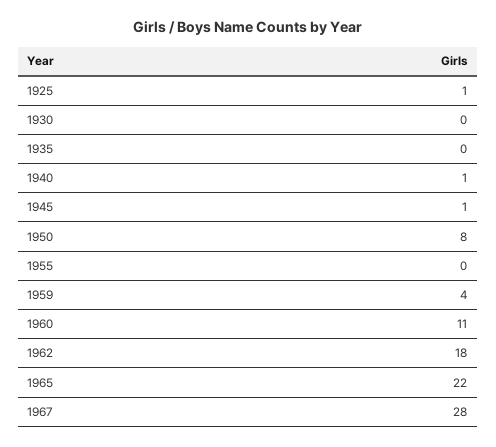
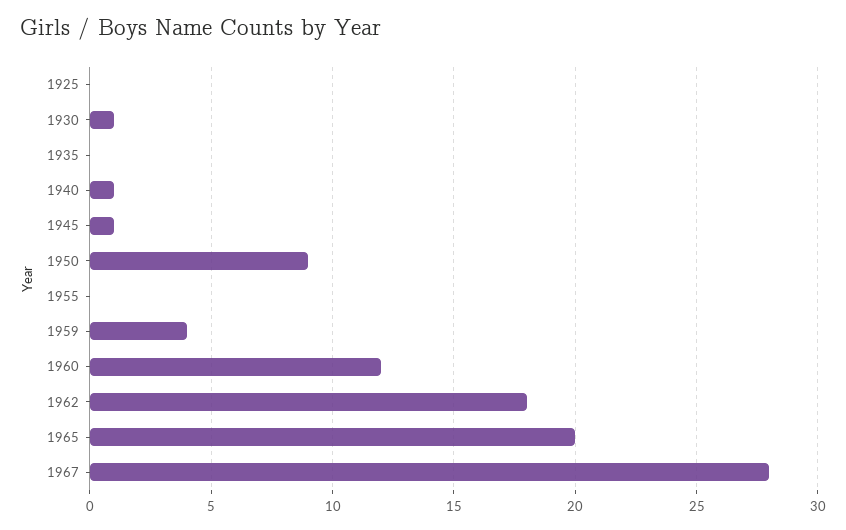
1925: 1 -> 0
1930: 0 -> 1
1950: 8 -> 9
1960: 11 -> 12
1965: 22 -> 20

